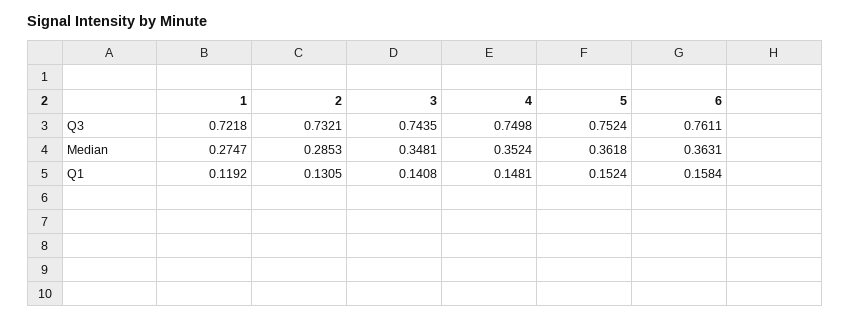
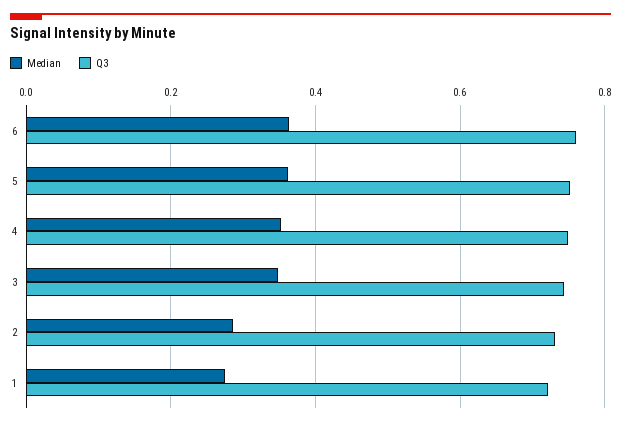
Q1, 1: 0.1192 -> none
Q1, 2: 0.1305 -> none
Q1, 3: 0.1408 -> none
Q1, 4: 0.1481 -> none
Q1, 5: 0.1524 -> none
Q1, 6: 0.1584 -> none

